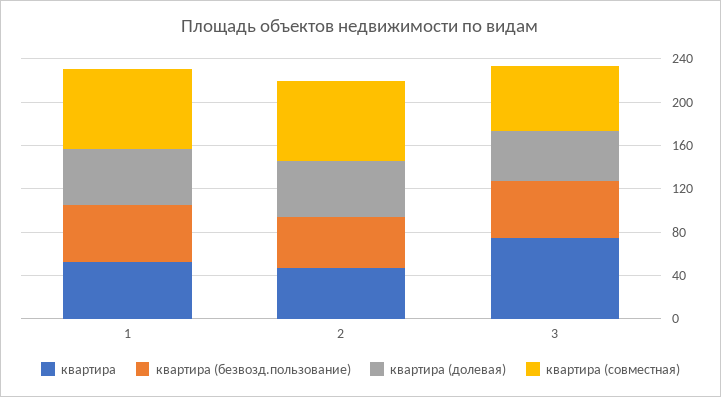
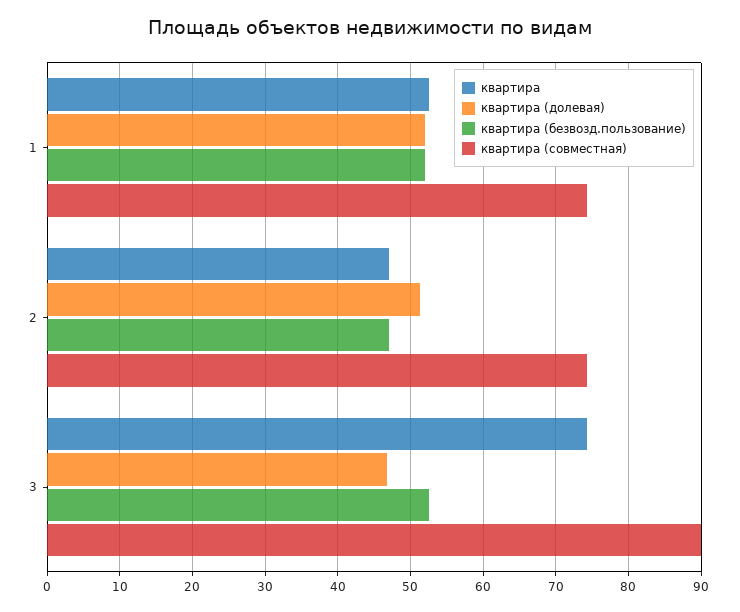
квартира (совместная), 3: 60 -> 90

